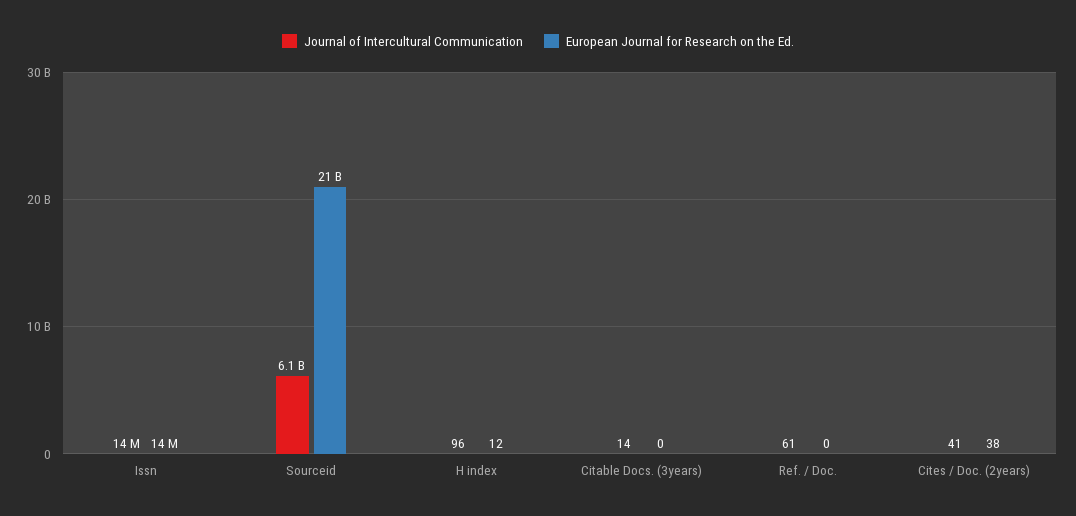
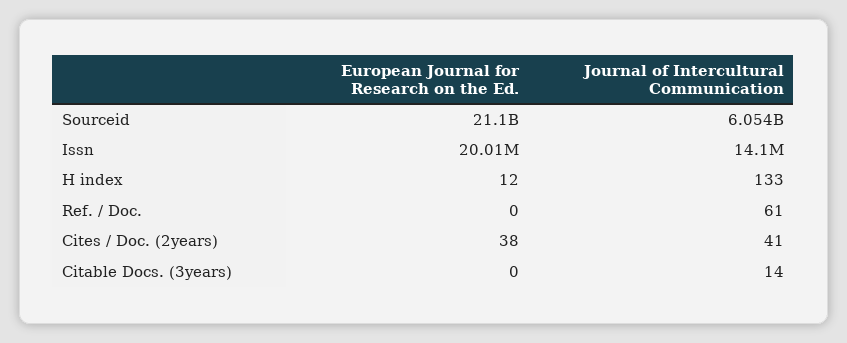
European Journal for Research on the Ed., Issn: 14000000 -> 20010000
Journal of Intercultural Communication, H index: 96 -> 133

